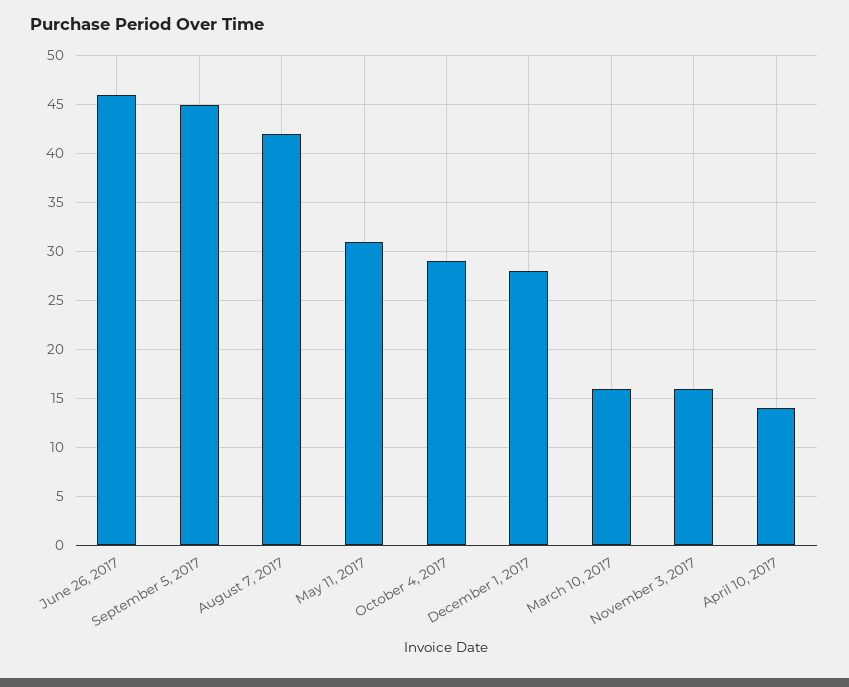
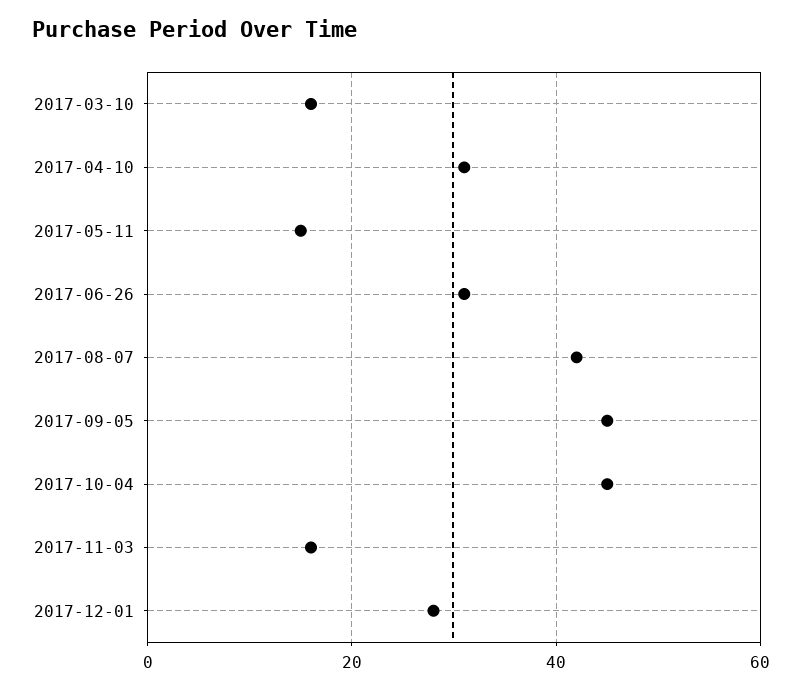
June 26, 2017: 46 -> 30
May 11, 2017: 31 -> 15
October 4, 2017: 29 -> 45
April 10, 2017: 14 -> 30

